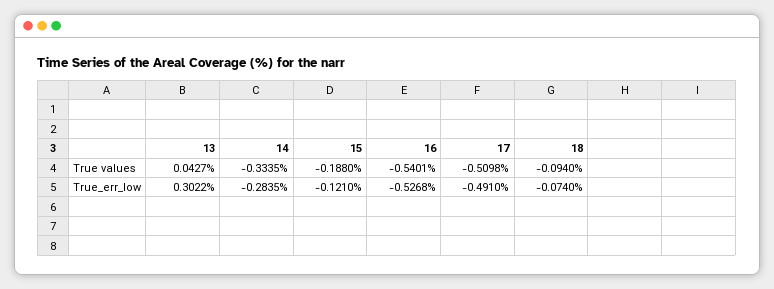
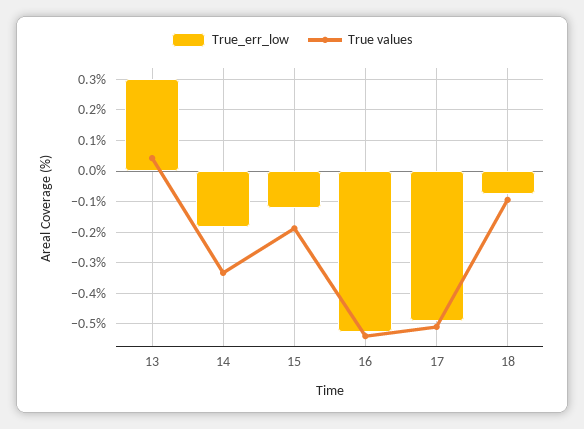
True_err_low, 14: -0.2835 -> -0.18

